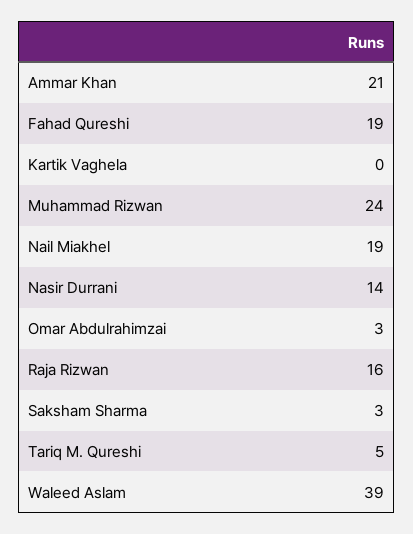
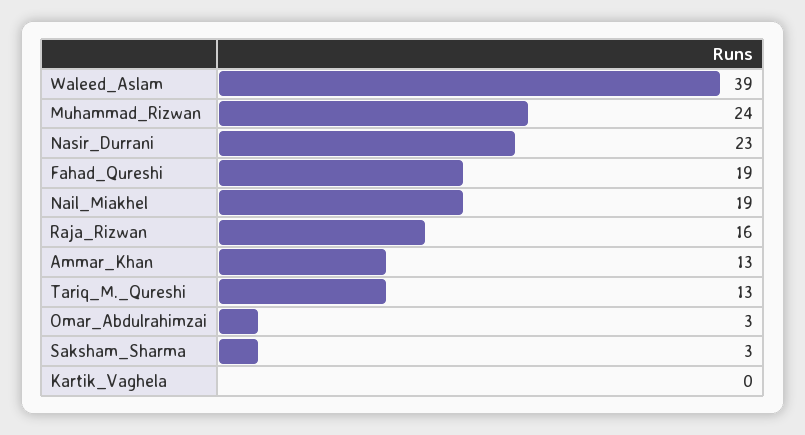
Ammar Khan: 21 -> 13
Nasir Durrani: 14 -> 23
Tariq M. Qureshi: 5 -> 13

